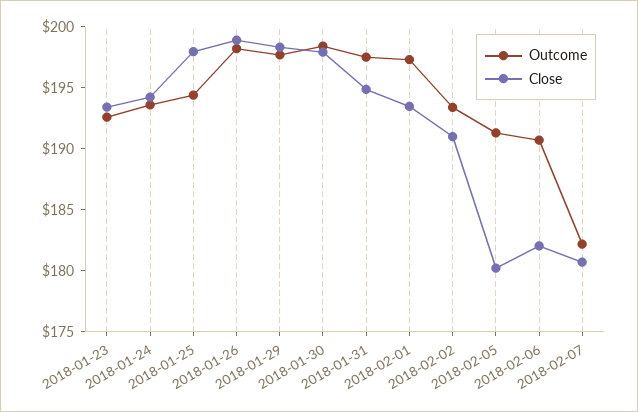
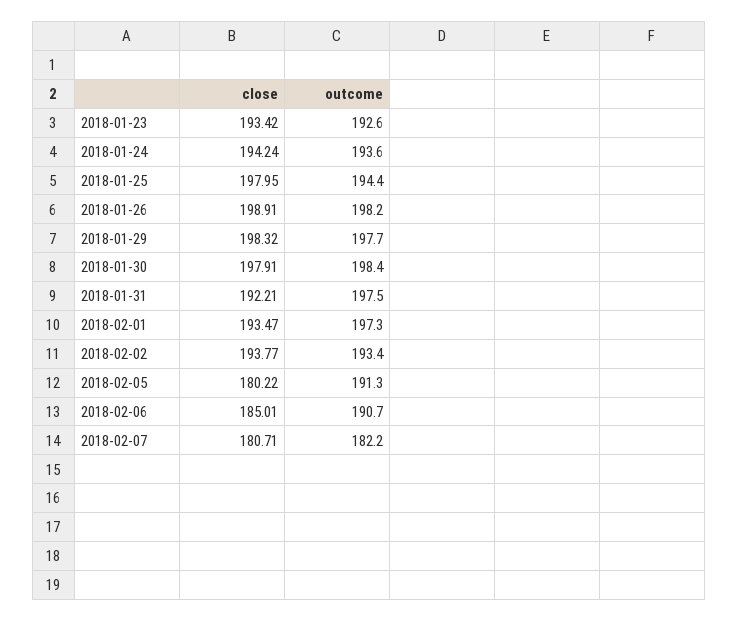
Close, 2018-01-31: 195 -> 192.21
Close, 2018-02-02: 191 -> 193.77
Close, 2018-02-06: 182 -> 185.01

